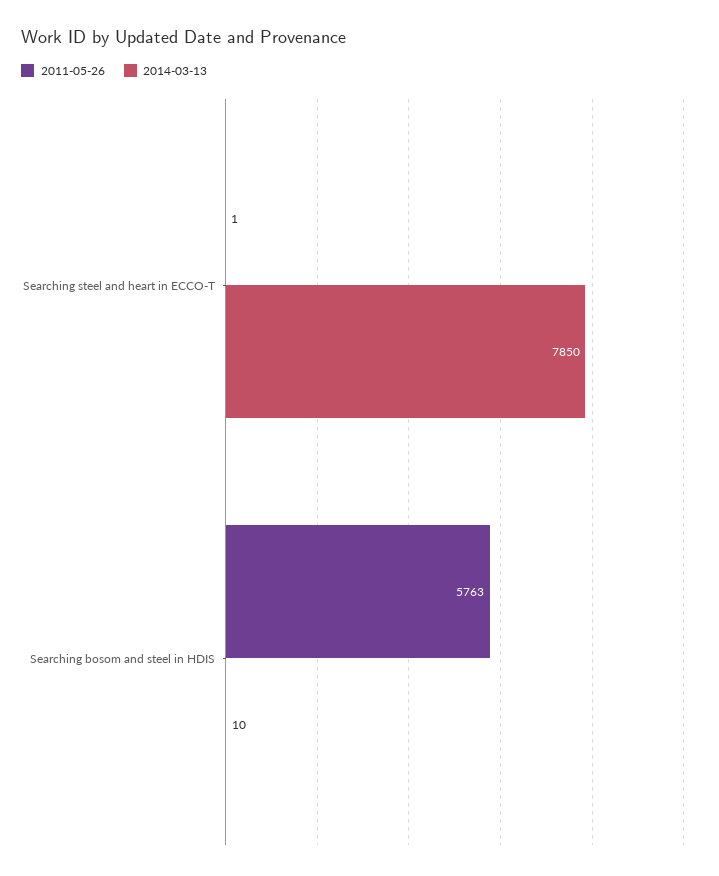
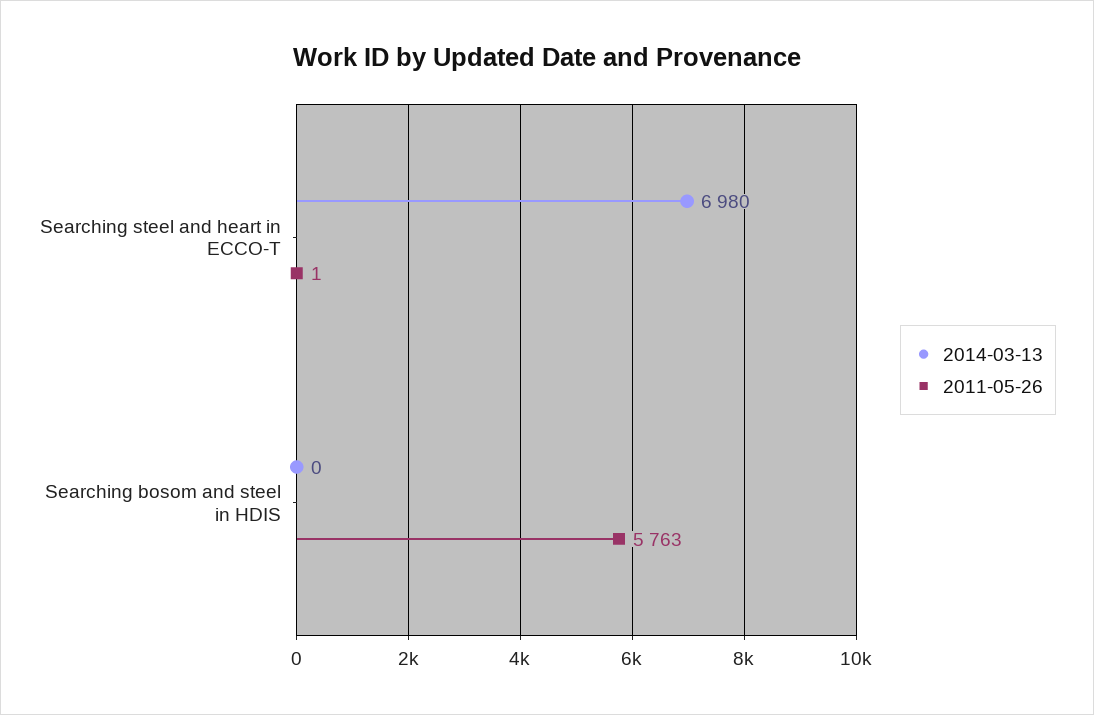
2014-03-13, Searching steel and heart in ECCO-T: 7850 -> 6980
2014-03-13, Searching bosom and steel in HDIS: 10 -> 0

